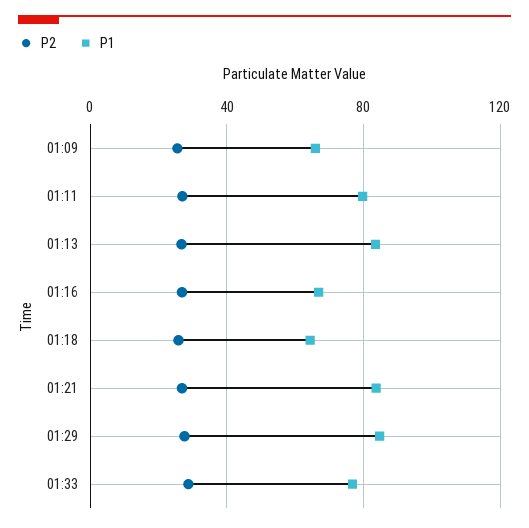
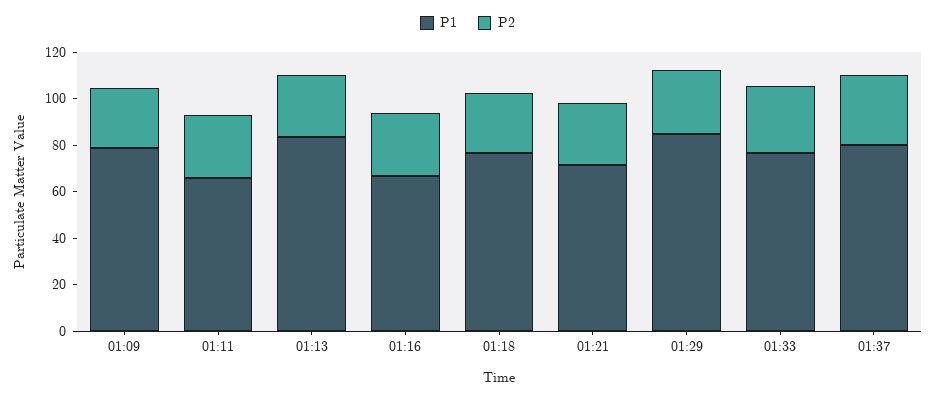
P1, 01:09: 65 -> 80
P1, 01:11: 80 -> 65
P1, 01:18: 65 -> 75
P1, 01:21: 85 -> 70
P1, 01:37: none -> 80
P2, 01:37: none -> 30

